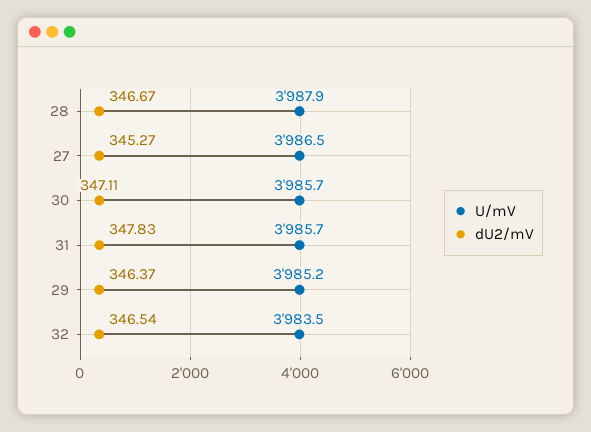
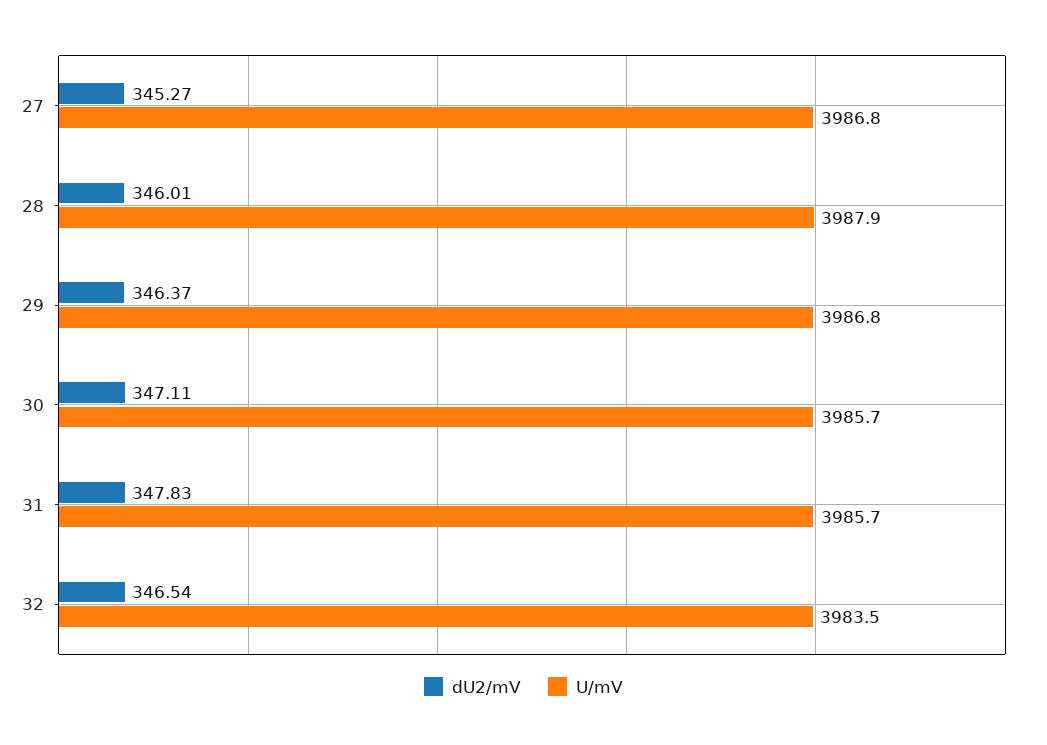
dU2/mV, 28: 346.67 -> 346.01
U/mV, 27: 3986.5 -> 3986.8
U/mV, 29: 3985.2 -> 3986.8

